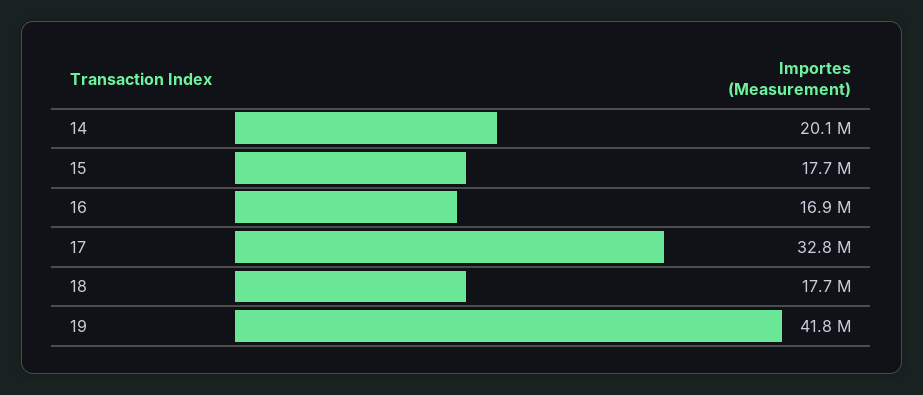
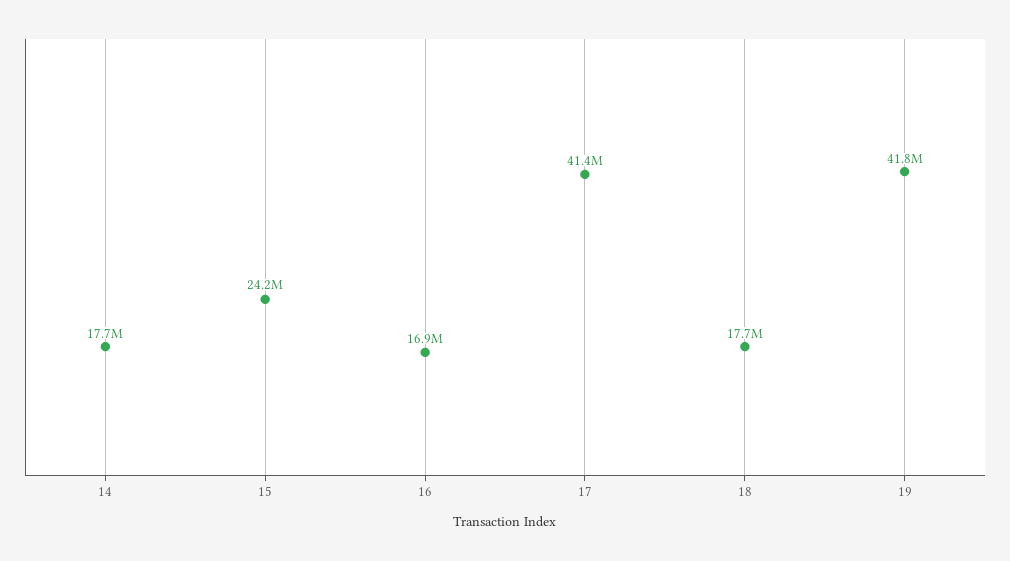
14: 20100000 -> 17700000
15: 17700000 -> 24200000
17: 32800000 -> 41400000

